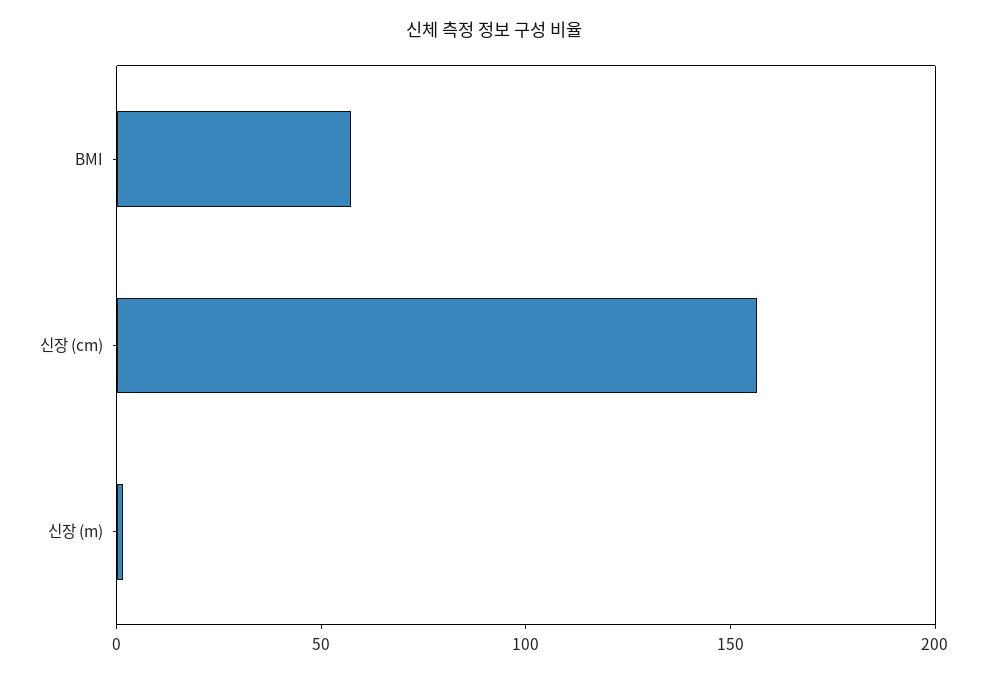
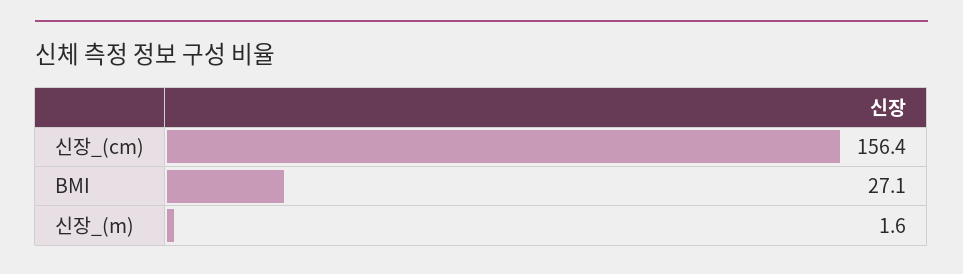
BMI: 60 -> 27.1

